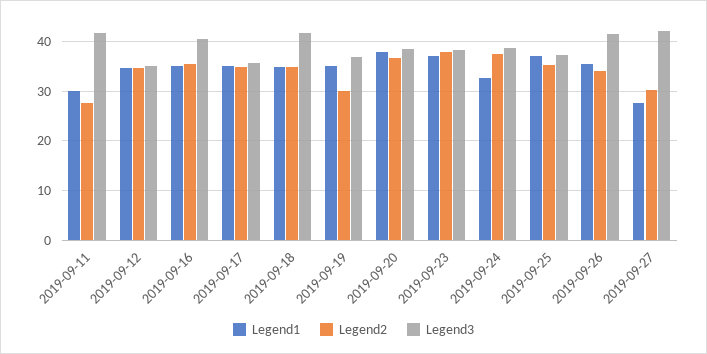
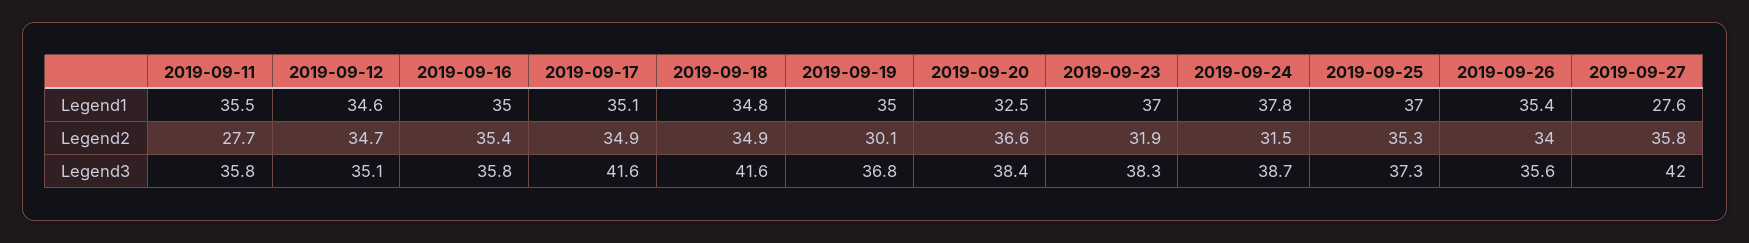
Legend1, 2019-09-11: 30 -> 35.5
Legend3, 2019-09-11: 42 -> 35.8
Legend3, 2019-09-16: 40 -> 35.8
Legend3, 2019-09-17: 36 -> 41.6
Legend1, 2019-09-20: 38 -> 32.5
Legend2, 2019-09-23: 38 -> 31.9
Legend1, 2019-09-24: 32 -> 37.8
Legend2, 2019-09-24: 38 -> 31.5
Legend3, 2019-09-26: 42 -> 35.6
Legend2, 2019-09-27: 30 -> 35.8

